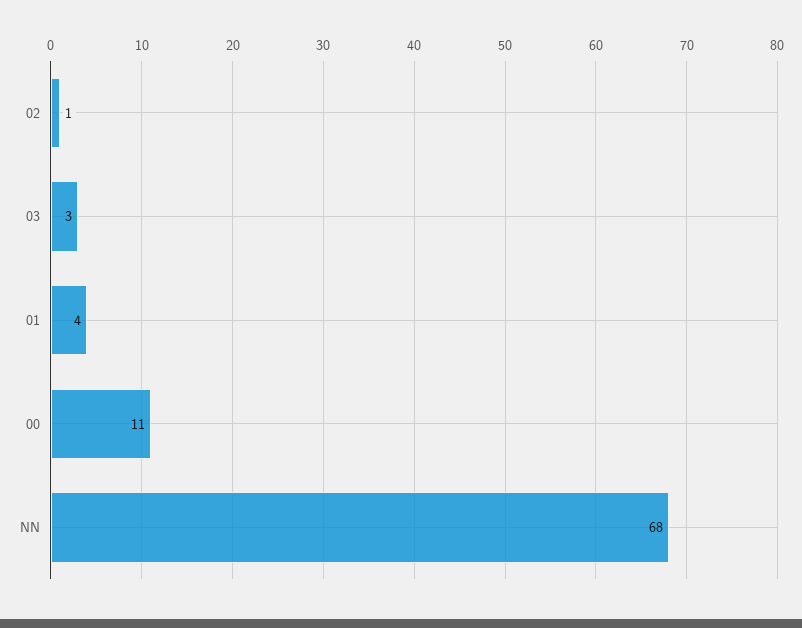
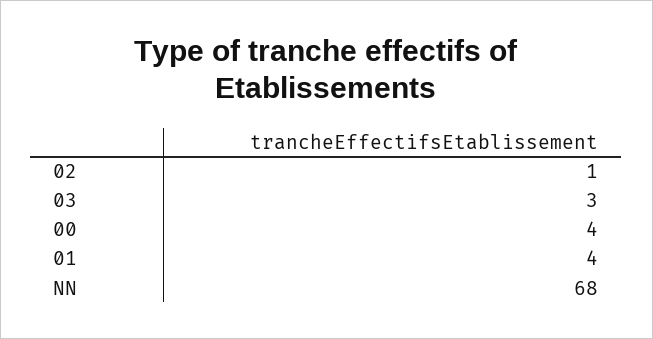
00: 11 -> 4

